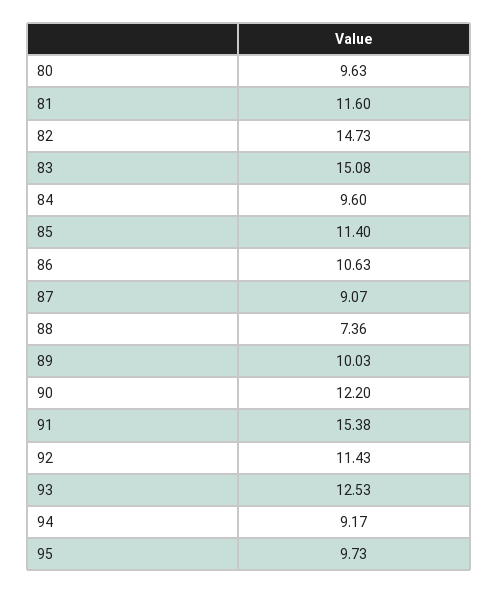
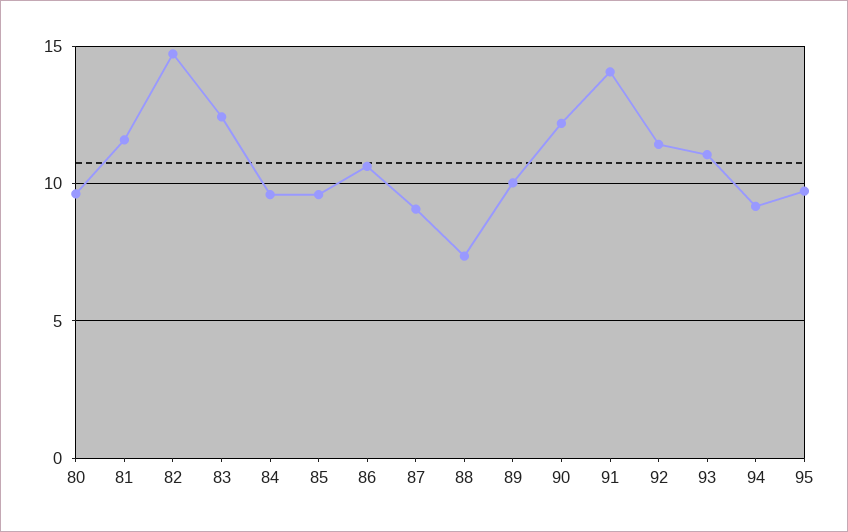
83: 15.08 -> 12.5
85: 11.4 -> 9.5
91: 15.38 -> 14
93: 12.53 -> 11

